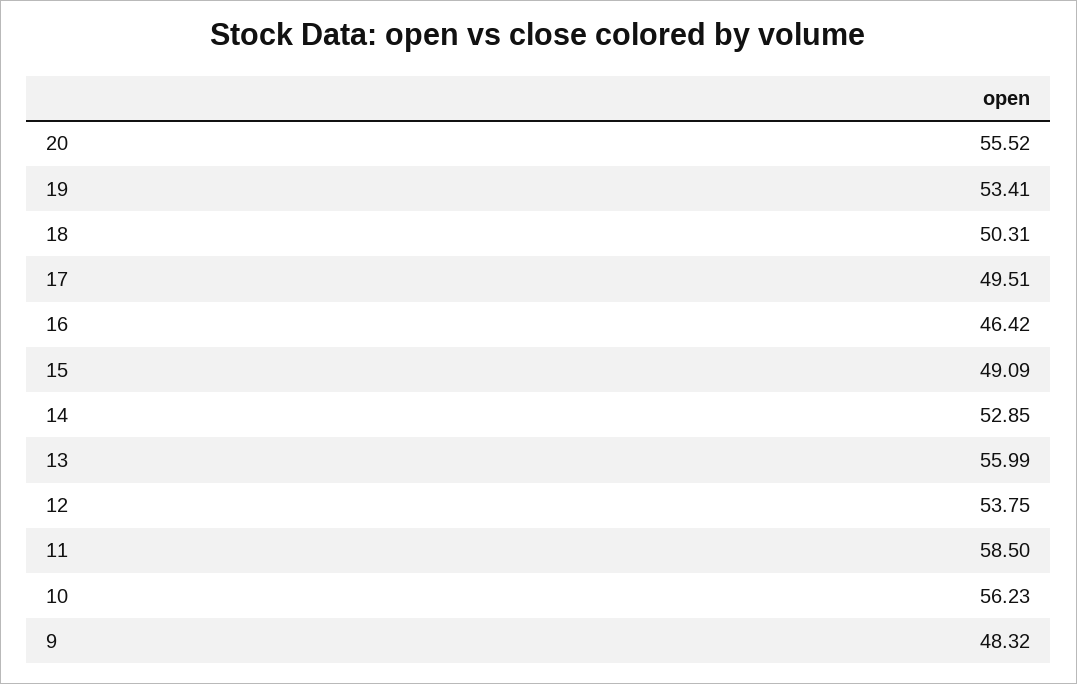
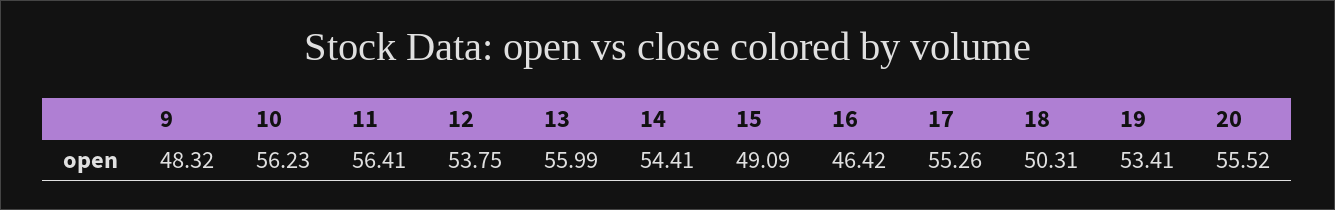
17: 49.51 -> 55.26
14: 52.85 -> 54.41
11: 58.5 -> 56.41

